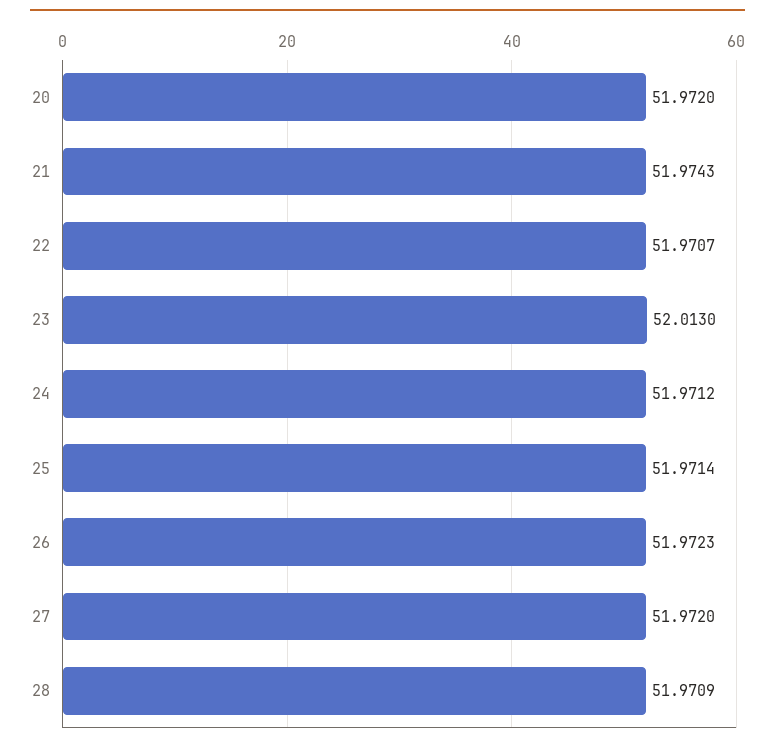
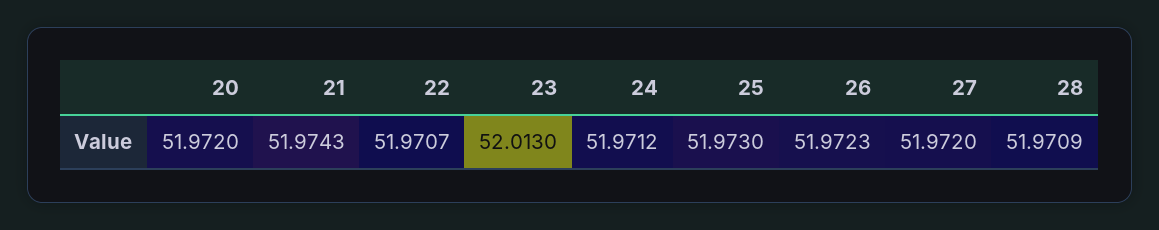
25: 51.9714 -> 51.973

